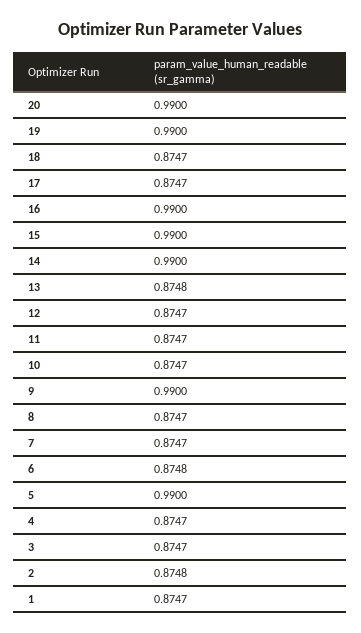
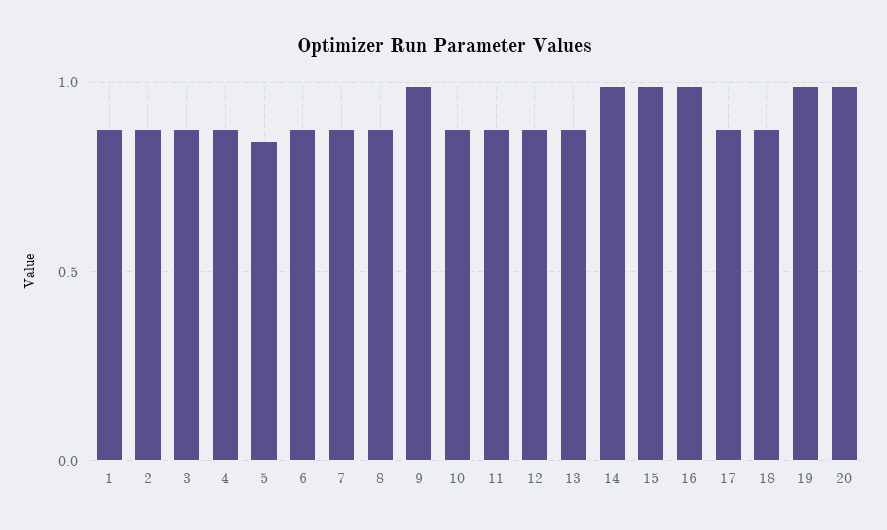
5: 0.99 -> 0.85

